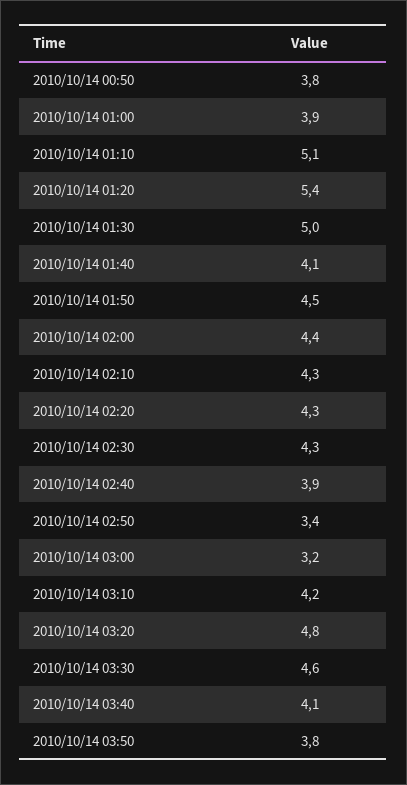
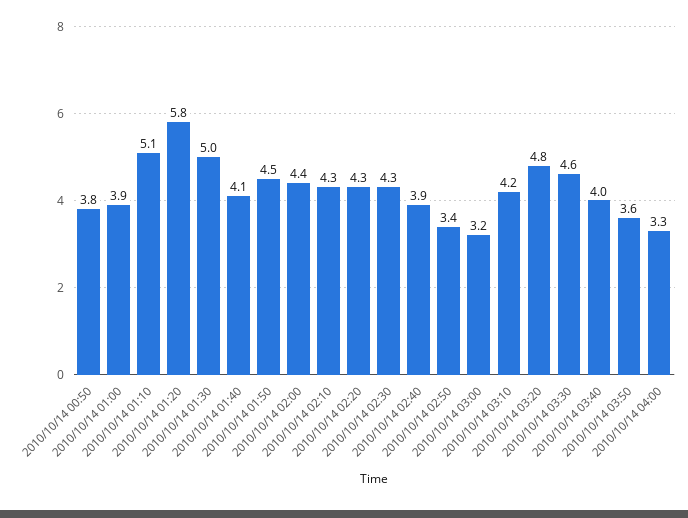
2010/10/14 01:20: 5.4 -> 5.8
2010/10/14 03:40: 4.1 -> 4
2010/10/14 03:50: 3.8 -> 3.6
2010/10/14 04:00: none -> 3.3

